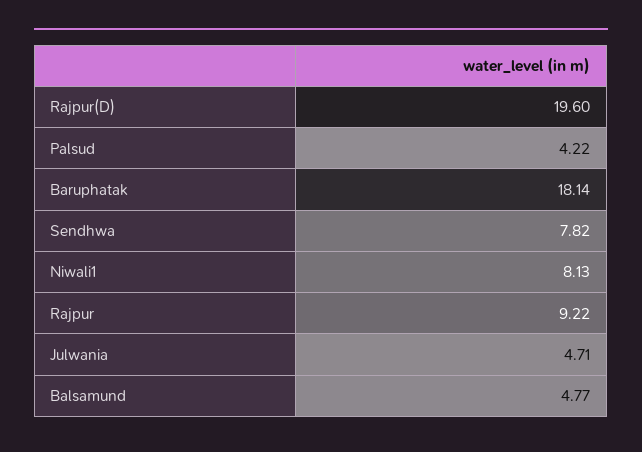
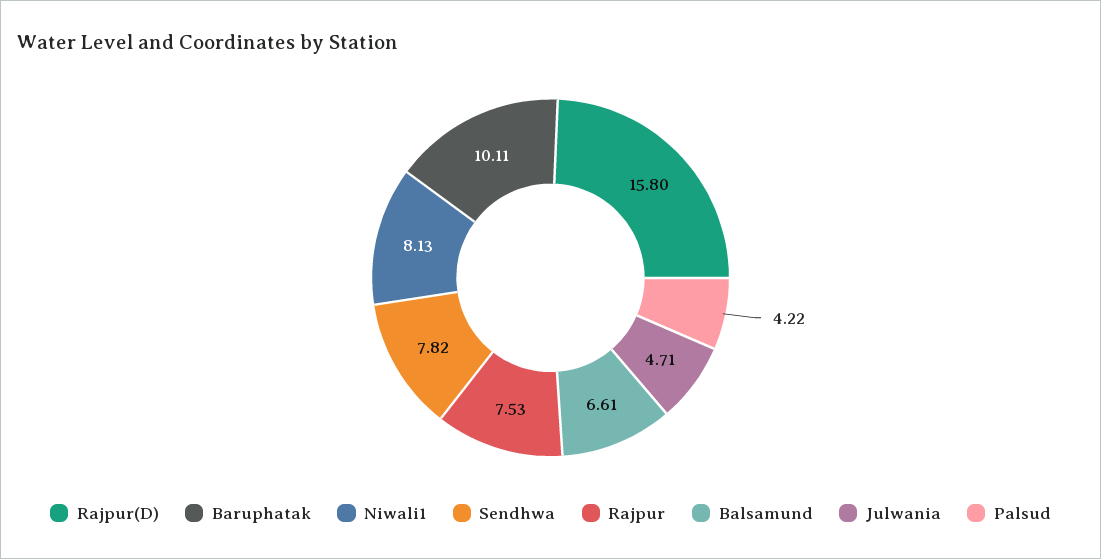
Rajpur(D): 19.6 -> 15.8
Baruphatak: 18.14 -> 10.11
Rajpur: 9.22 -> 7.53
Balsamund: 4.77 -> 6.61

